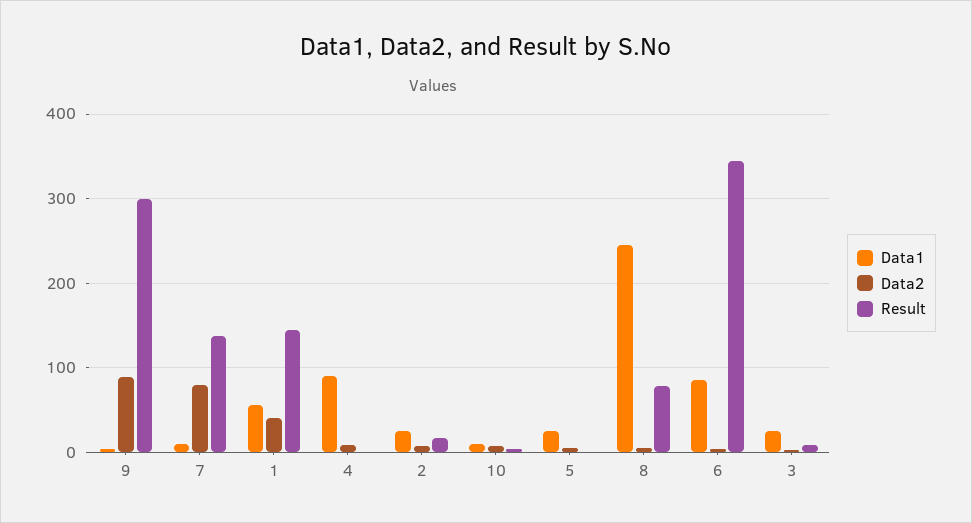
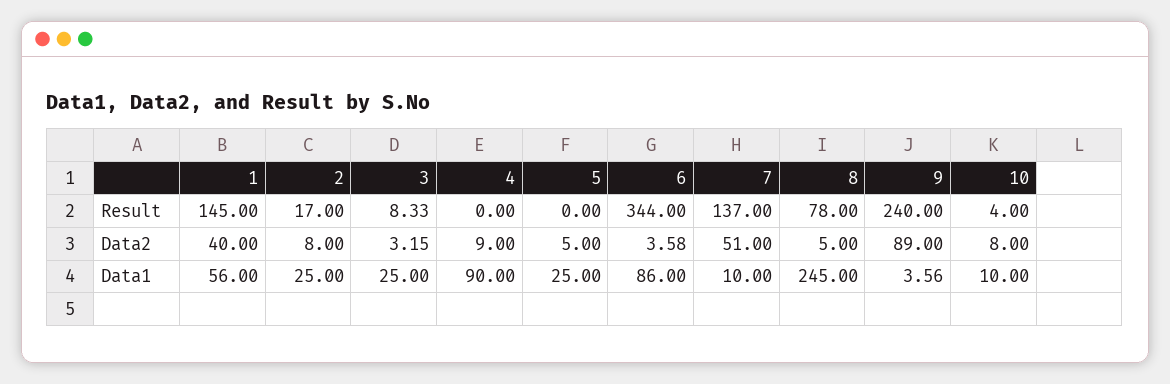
Result, 9: 300 -> 240
Data2, 7: 80 -> 51

